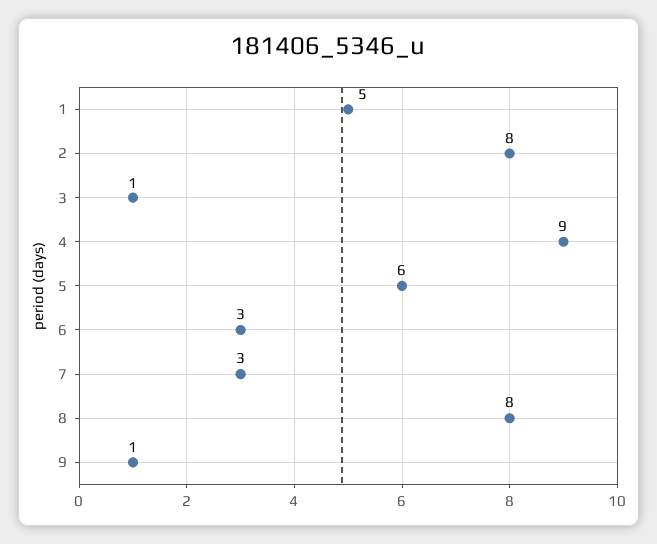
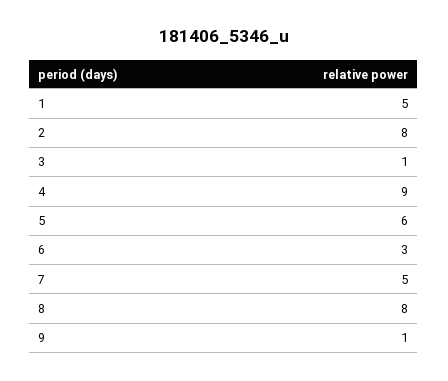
7: 3 -> 5

